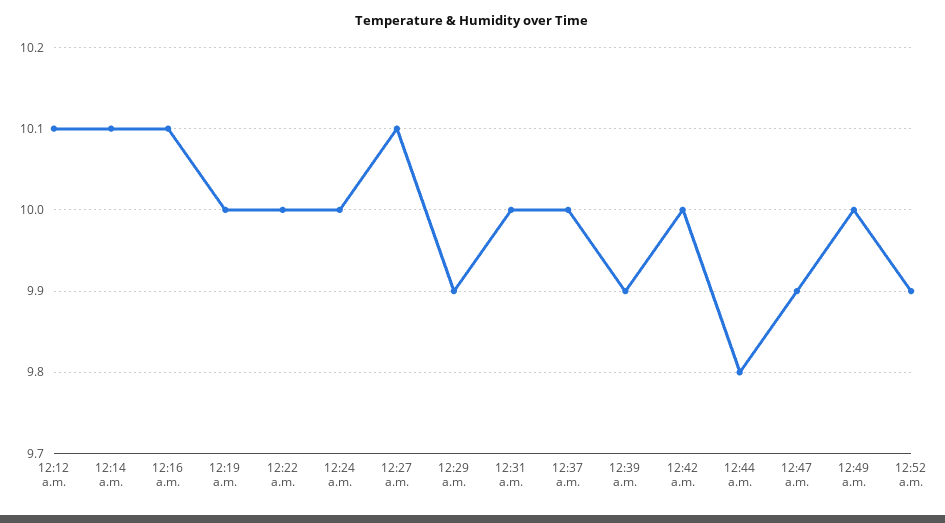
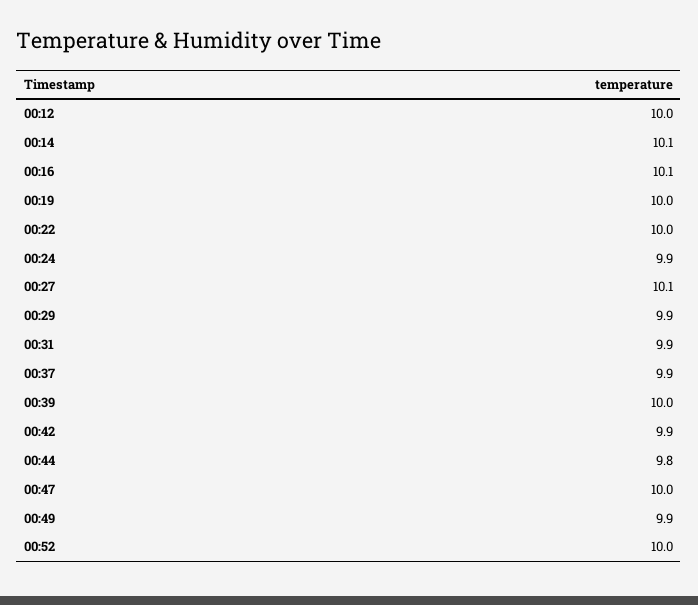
12:12 a.m.: 10.1 -> 10
12:24 a.m.: 10 -> 9.9
12:31 a.m.: 10 -> 9.9
12:37 a.m.: 10 -> 9.9
12:39 a.m.: 9.9 -> 10
12:42 a.m.: 10 -> 9.9
12:47 a.m.: 9.9 -> 10
12:49 a.m.: 10 -> 9.9
12:52 a.m.: 9.9 -> 10

